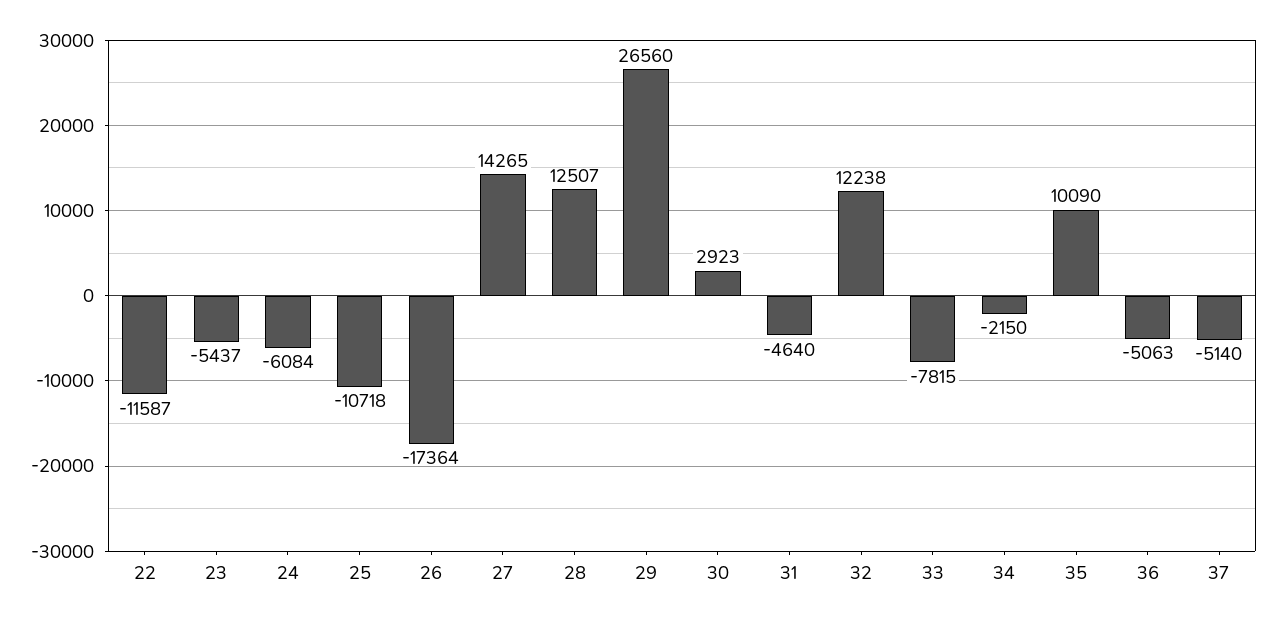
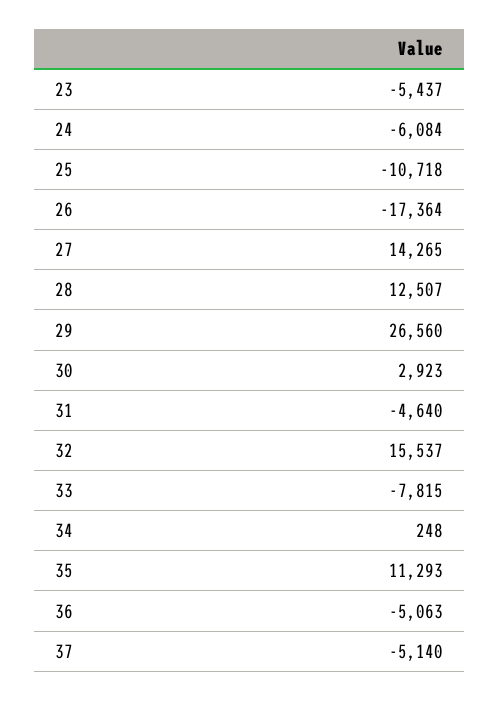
22: -11587 -> none
32: 12238 -> 15537
34: -2150 -> 248
35: 10090 -> 11293

